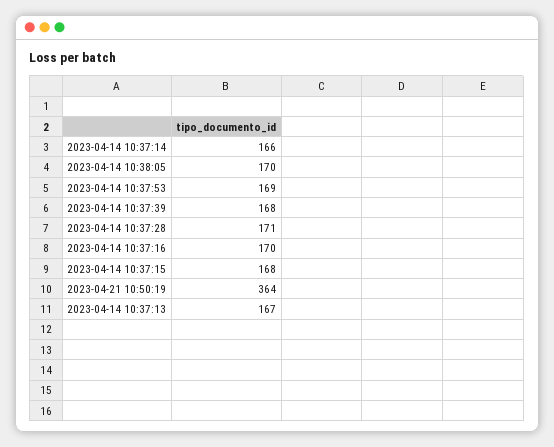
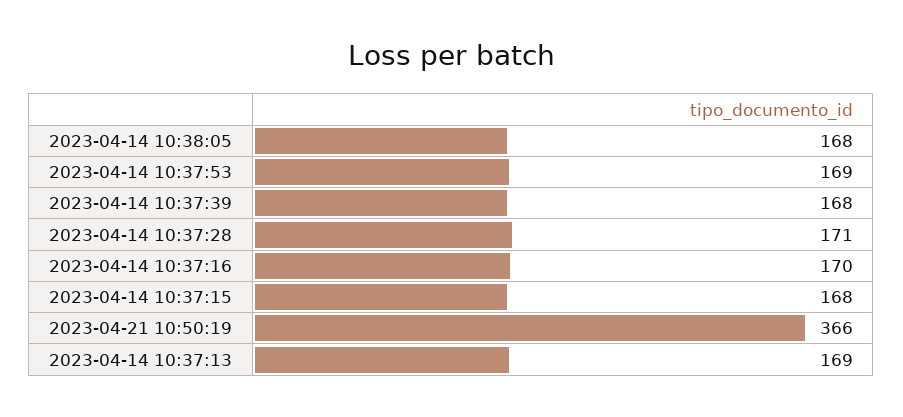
2023-04-14 10:37:14: 166 -> none
2023-04-14 10:38:05: 170 -> 168
2023-04-21 10:50:19: 364 -> 366
2023-04-14 10:37:13: 167 -> 169

